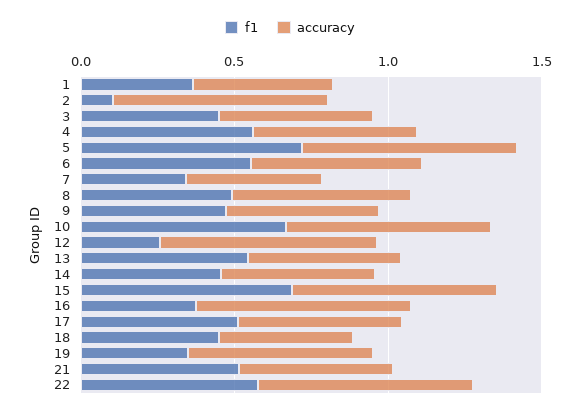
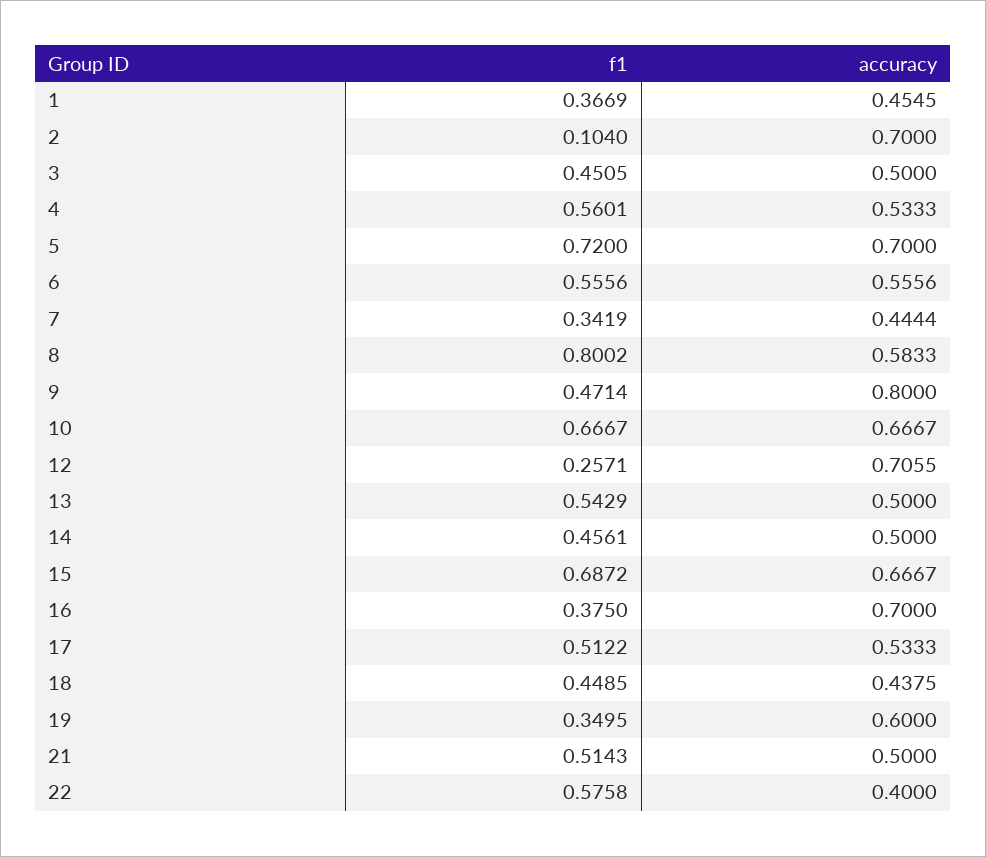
f1, 8: 0.5 -> 0.8002
accuracy, 9: 0.5 -> 0.8
accuracy, 22: 0.7 -> 0.4

